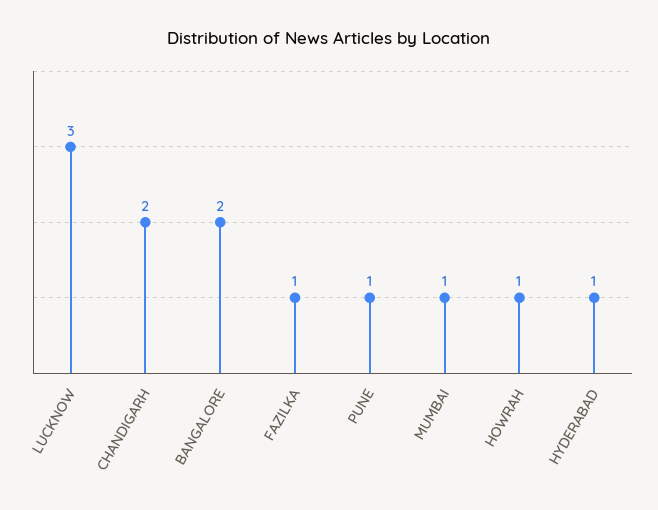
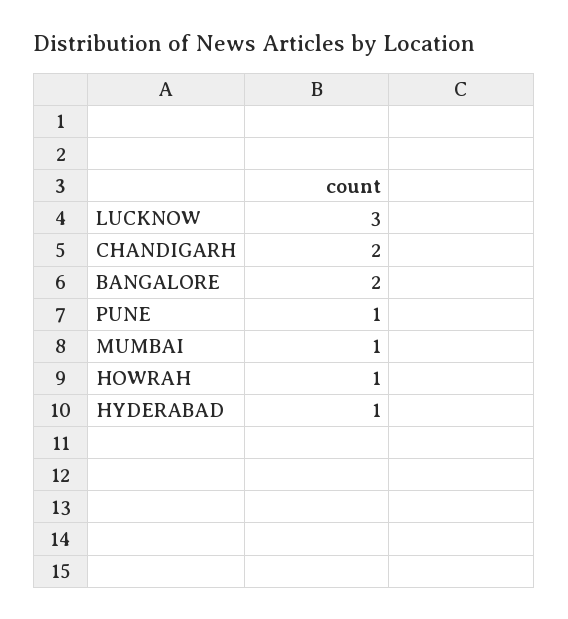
FAZILKA: 1 -> none

